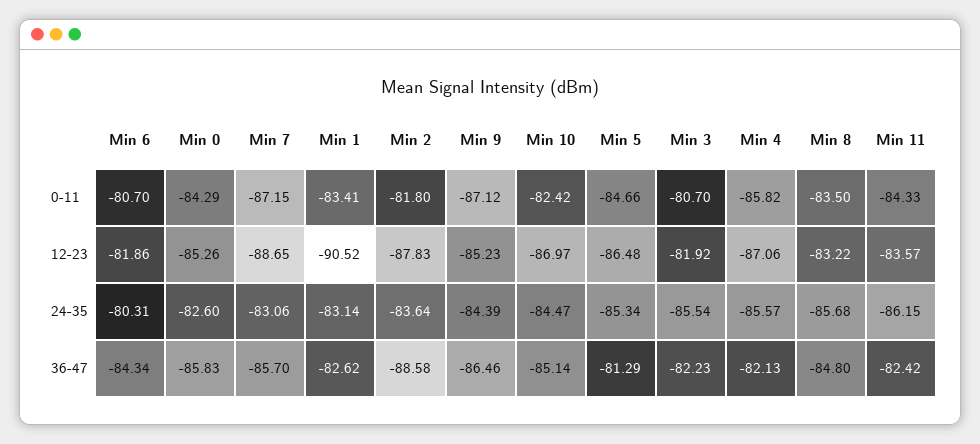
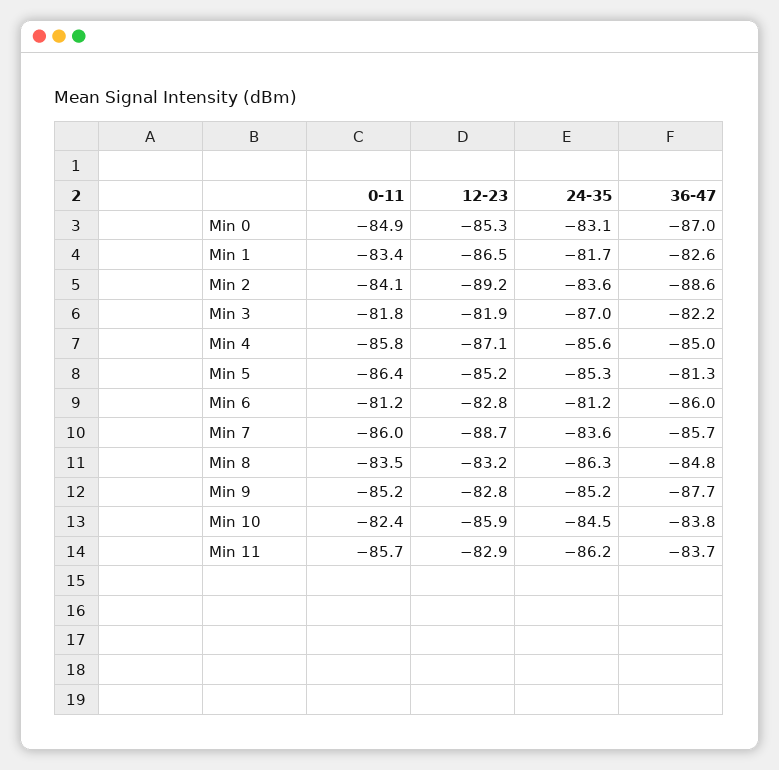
Min 6, 0-11: -80.7 -> -81.2
Min 0, 0-11: -84.29 -> -84.9
Min 7, 0-11: -87.15 -> -86
Min 2, 0-11: -81.8 -> -84.1
Min 9, 0-11: -87.12 -> -85.2
Min 5, 0-11: -84.66 -> -86.4
Min 3, 0-11: -80.7 -> -81.8
Min 11, 0-11: -84.33 -> -85.7
Min 6, 12-23: -81.86 -> -82.8
Min 1, 12-23: -90.52 -> -86.5
Min 2, 12-23: -87.83 -> -89.2
Min 9, 12-23: -85.23 -> -82.8
Min 10, 12-23: -86.97 -> -85.9
Min 5, 12-23: -86.48 -> -85.2
Min 11, 12-23: -83.57 -> -82.9
Min 6, 24-35: -80.31 -> -81.2
Min 0, 24-35: -82.6 -> -83.1
Min 7, 24-35: -83.06 -> -83.6
Min 1, 24-35: -83.14 -> -81.7
Min 9, 24-35: -84.39 -> -85.2
Min 3, 24-35: -85.54 -> -87
Min 8, 24-35: -85.68 -> -86.3
Min 6, 36-47: -84.34 -> -86
Min 0, 36-47: -85.83 -> -87
Min 9, 36-47: -86.46 -> -87.7
Min 10, 36-47: -85.14 -> -83.8
Min 4, 36-47: -82.13 -> -85
Min 11, 36-47: -82.42 -> -83.7

